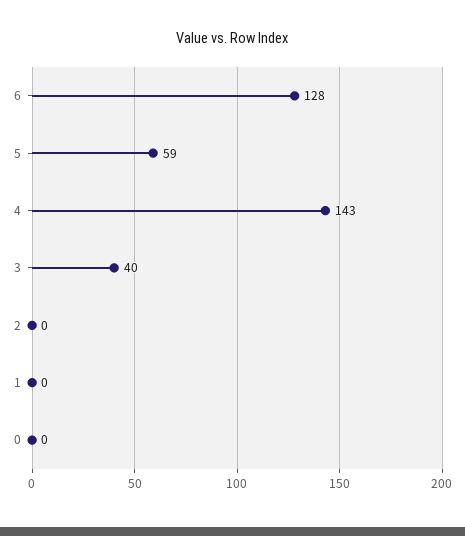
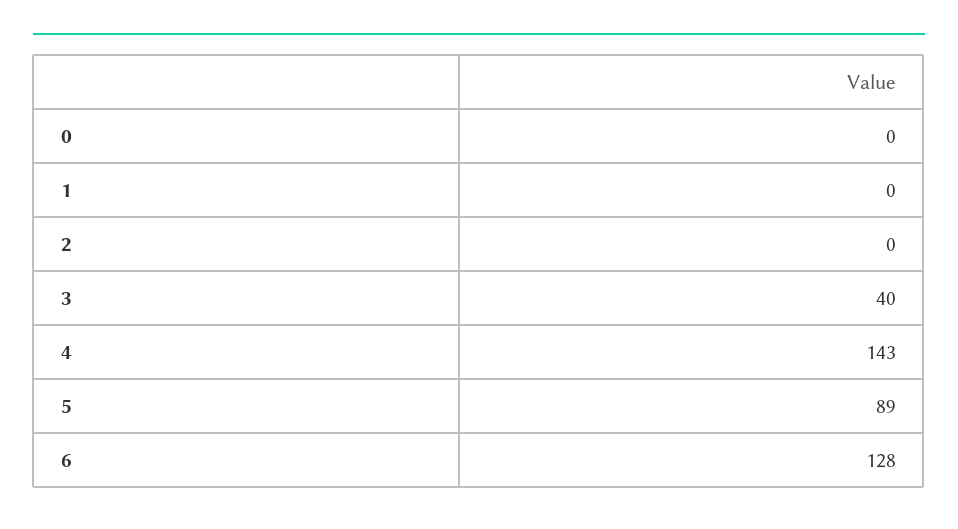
5: 59 -> 89

